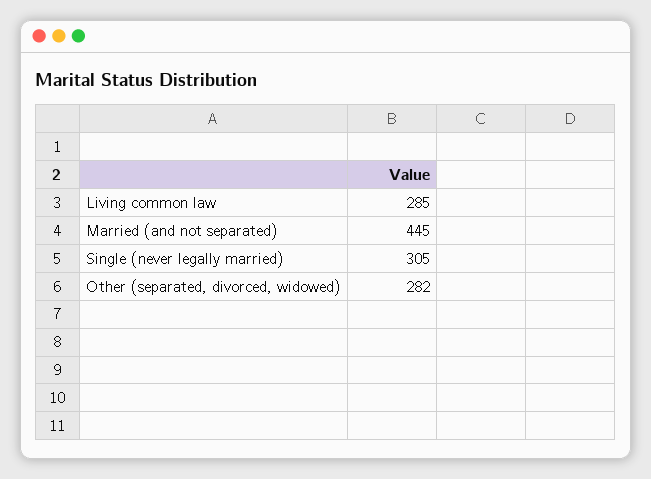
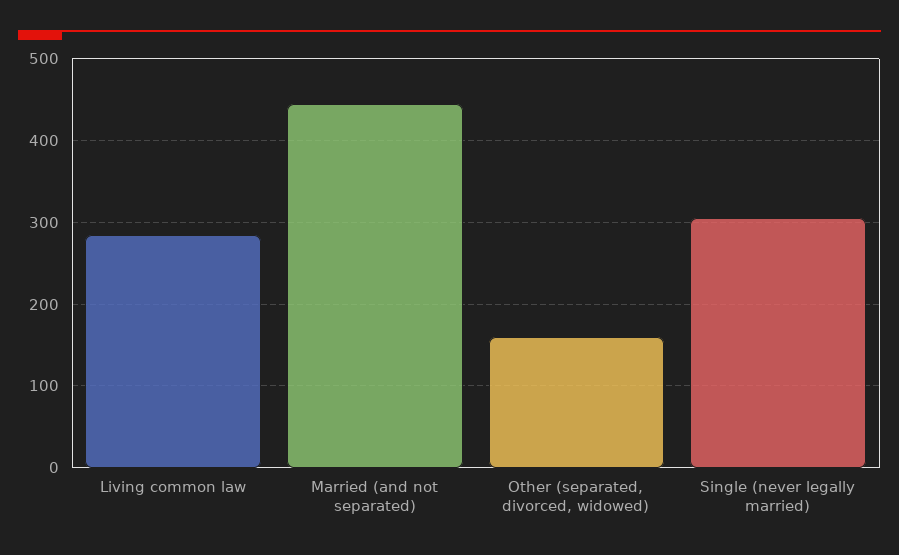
Other (separated, divorced, widowed): 282 -> 160

